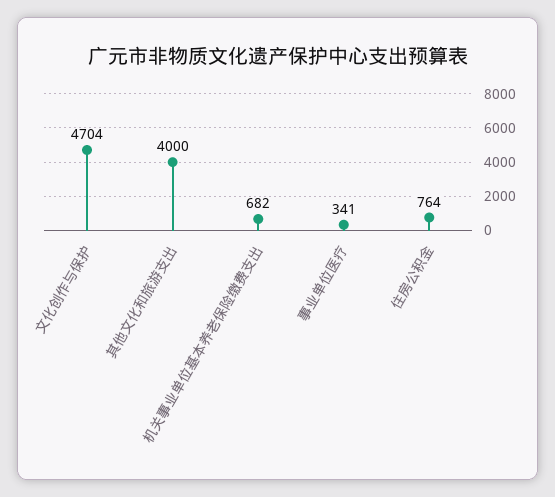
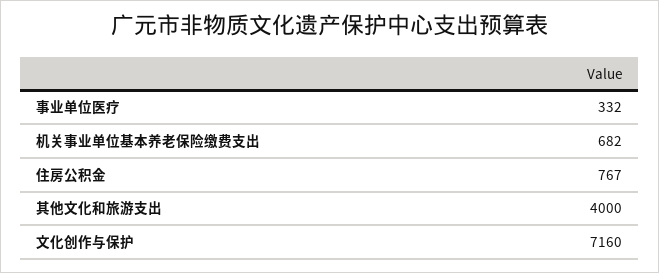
文化创作与保护: 4704 -> 7160
事业单位医疗: 341 -> 332
住房公积金: 764 -> 767

